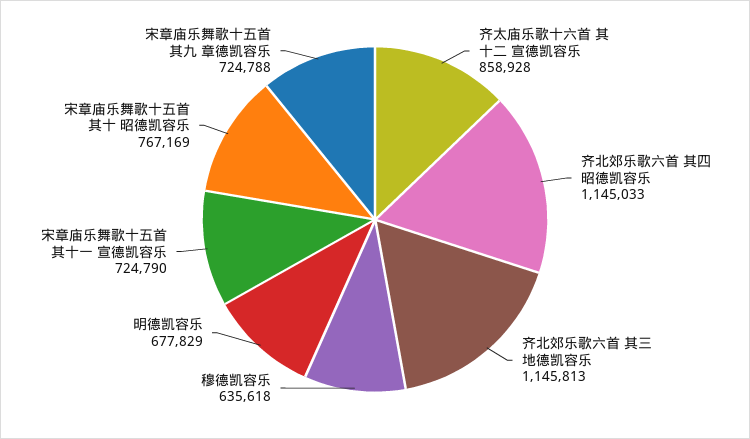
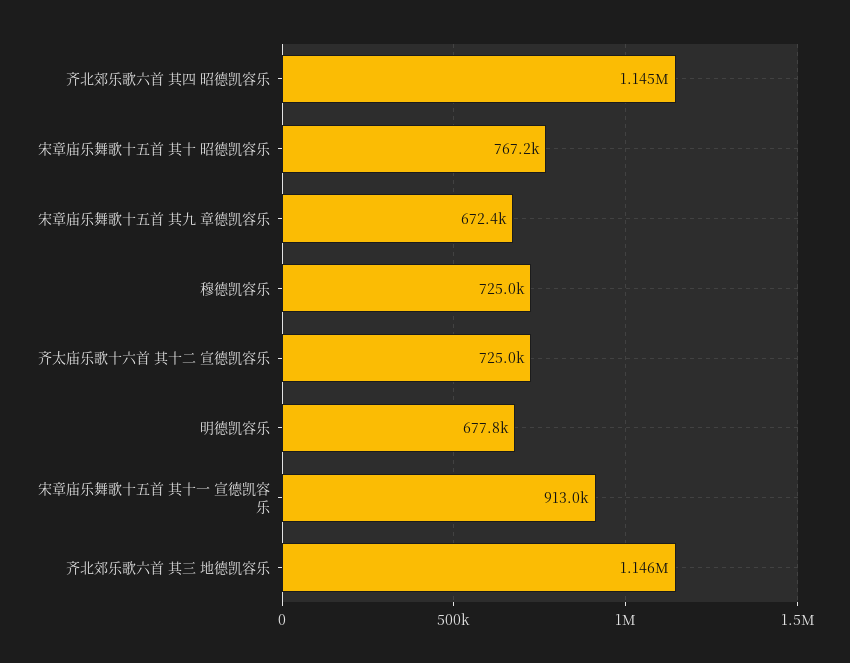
齐太庙乐歌十六首 其十二 宣德凯容乐: 858928 -> 725000
穆德凯容乐: 635618 -> 725000
宋章庙乐舞歌十五首 其十一 宣德凯容乐: 724790 -> 913000
宋章庙乐舞歌十五首 其九 章德凯容乐: 724788 -> 672400

